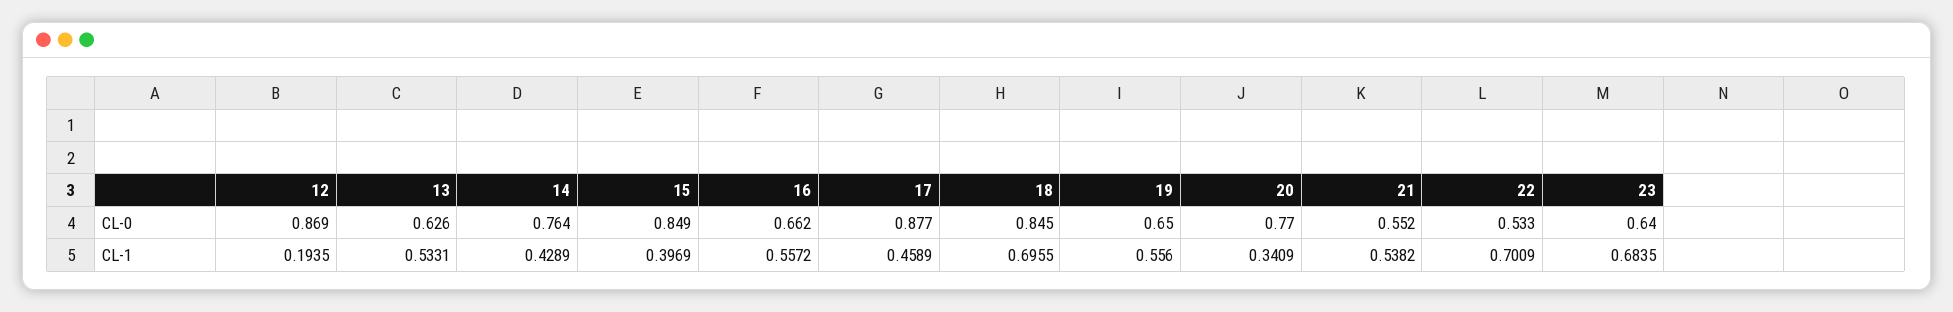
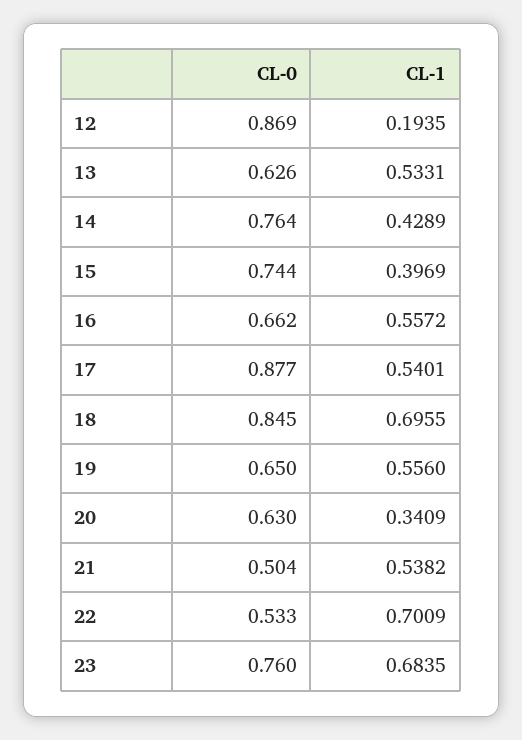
15, CL-0: 0.849 -> 0.744
20, CL-0: 0.77 -> 0.63
21, CL-0: 0.552 -> 0.504
23, CL-0: 0.64 -> 0.76
17, CL-1: 0.4589 -> 0.5401

